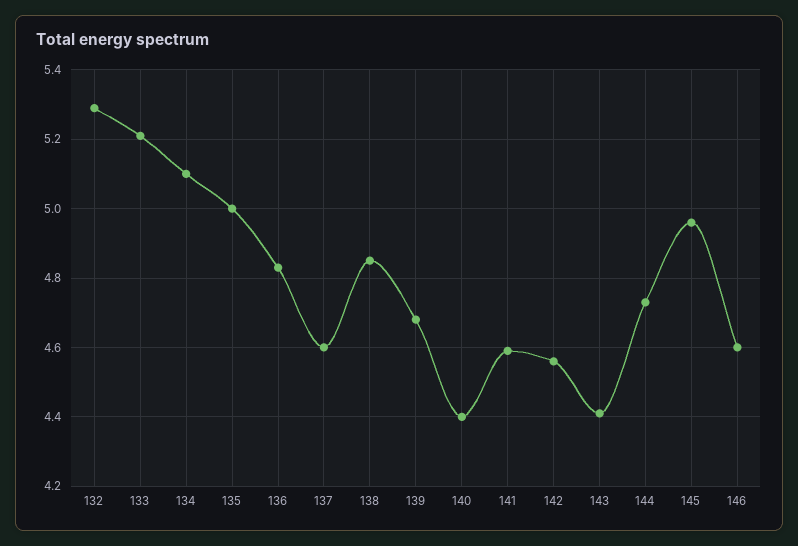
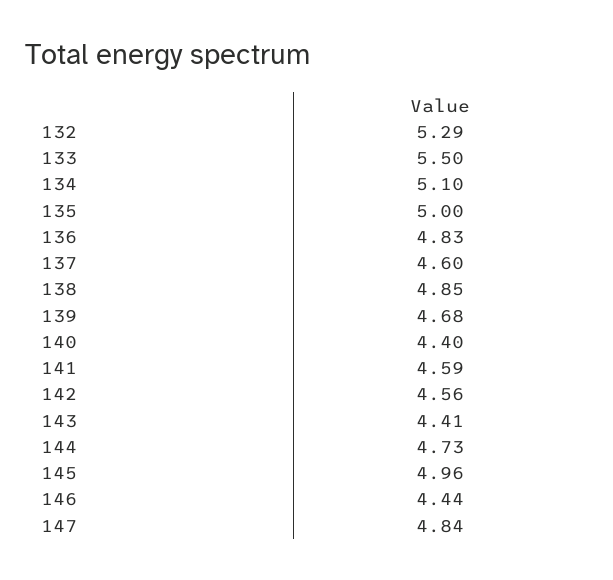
133: 5.2 -> 5.5
146: 4.6 -> 4.44
147: none -> 4.84

